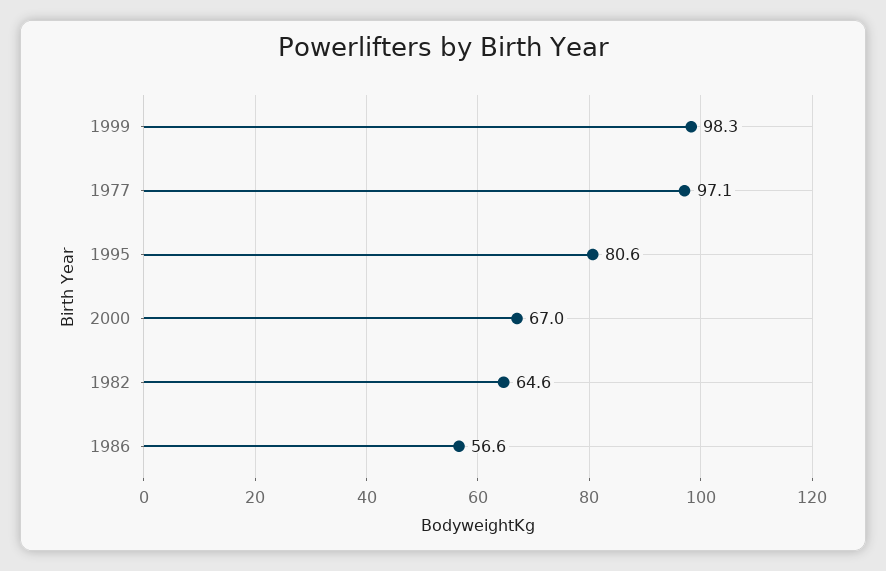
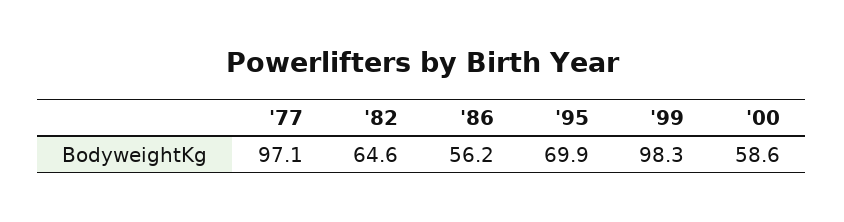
1995: 80.6 -> 69.9
2000: 67 -> 58.6
1986: 56.6 -> 56.2

